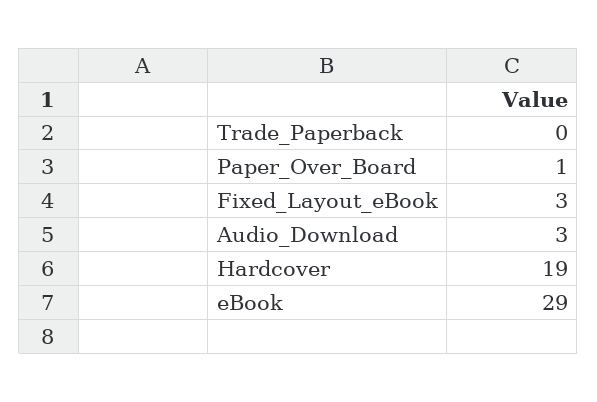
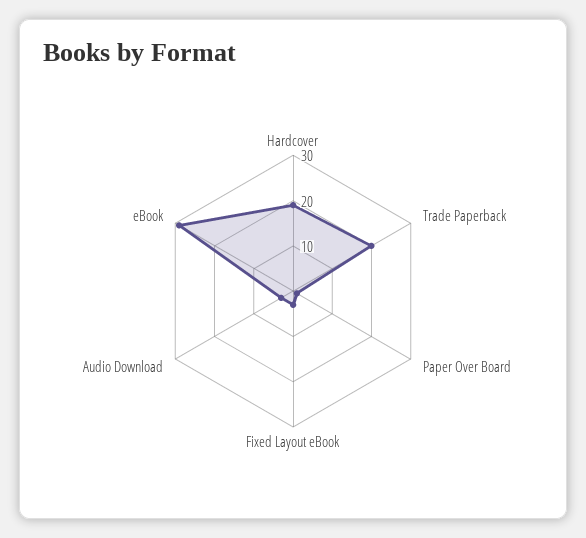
Trade_Paperback: 0 -> 20

